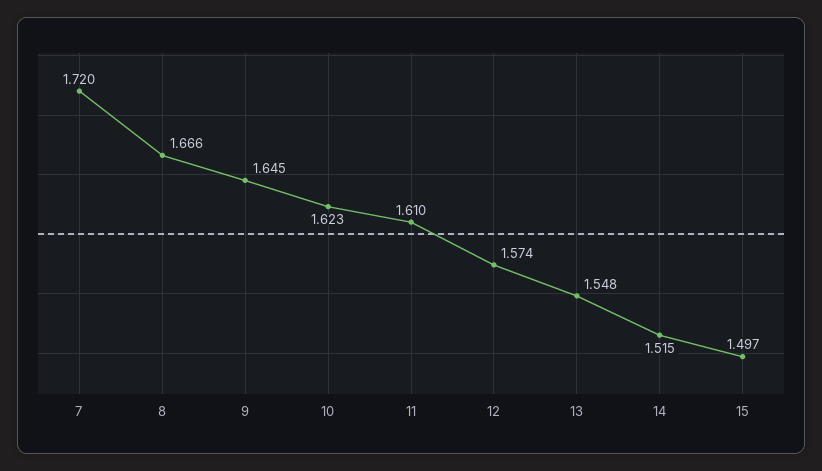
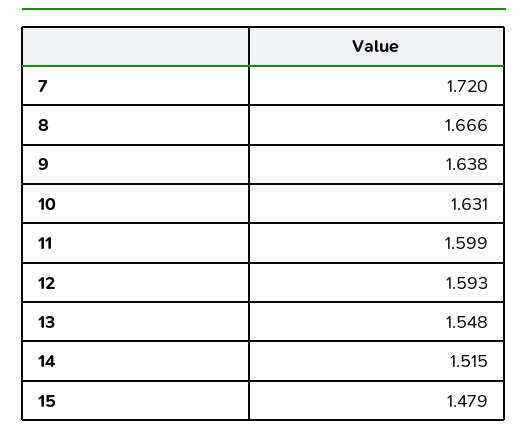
9: 1.645 -> 1.638
10: 1.623 -> 1.631
11: 1.61 -> 1.599
12: 1.574 -> 1.593
15: 1.497 -> 1.479

